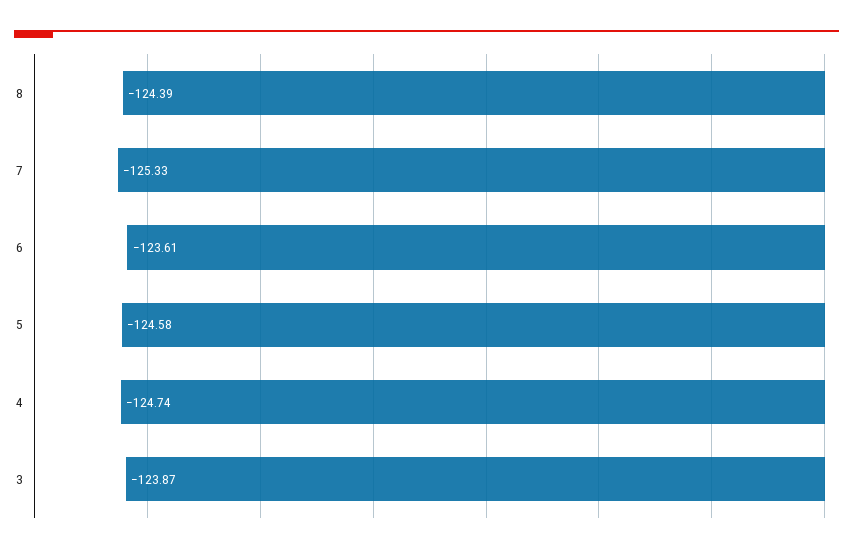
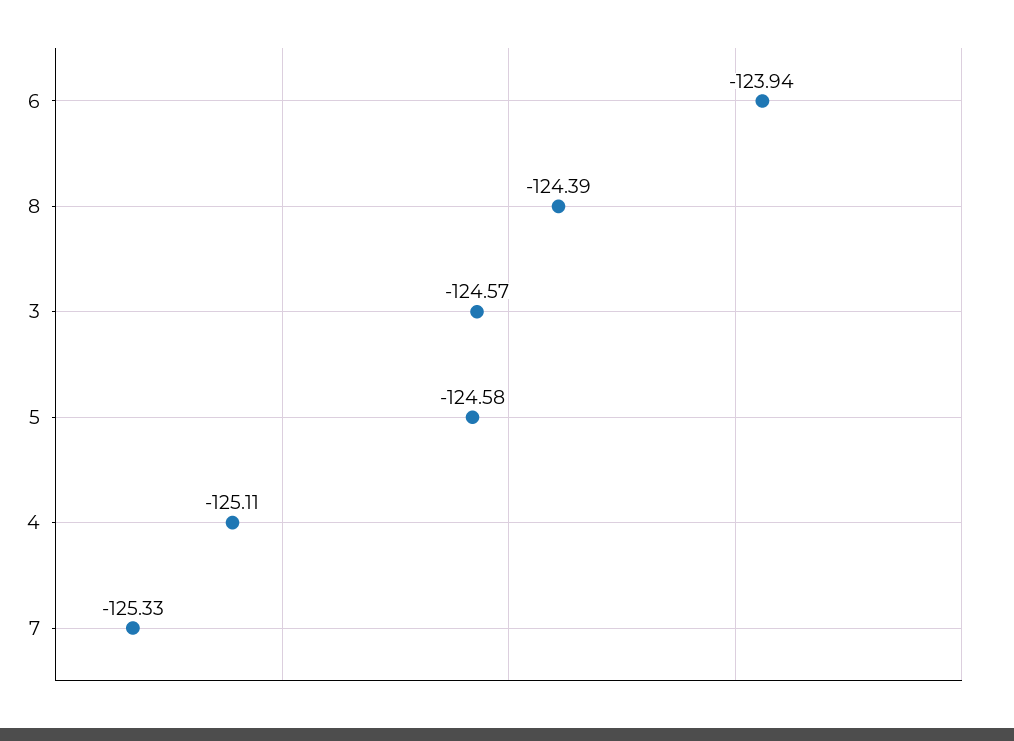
6: -123.61 -> -123.94
4: -124.74 -> -125.11
3: -123.87 -> -124.57

